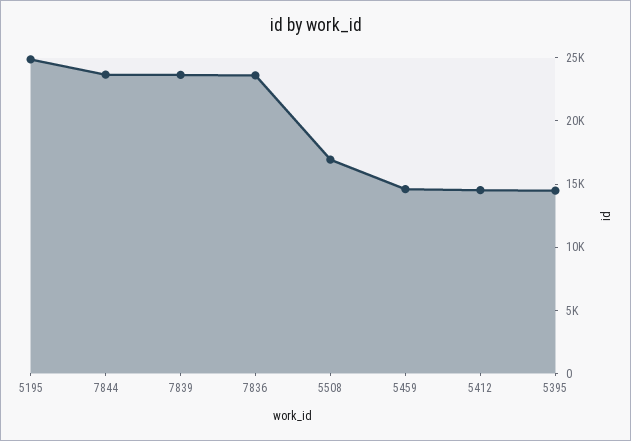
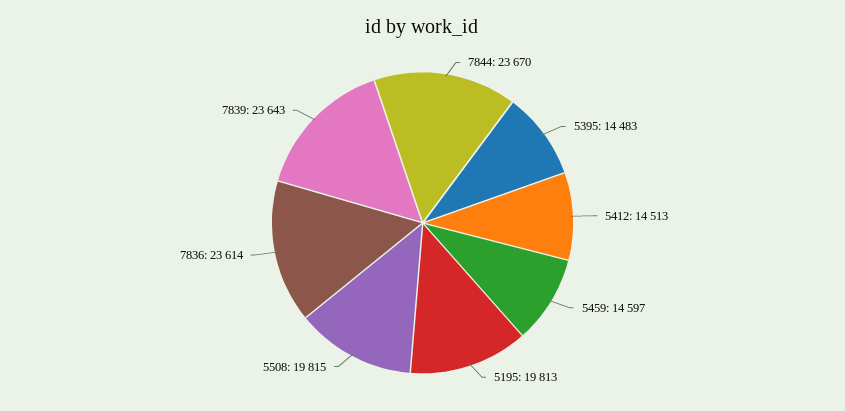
5195: 25000 -> 19813
5508: 17000 -> 19815

